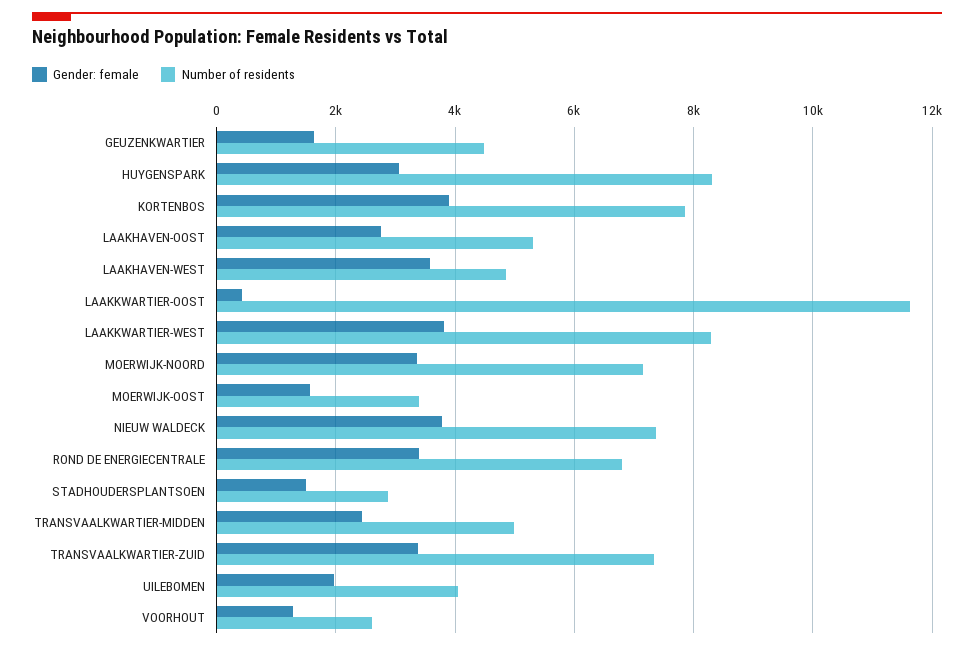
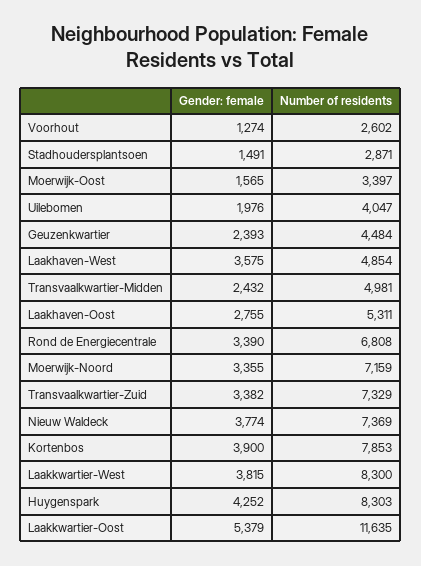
Gender: female, GEUZENKWARTIER: 1600 -> 2393
Gender: female, HUYGENSPARK: 3000 -> 4252
Gender: female, LAAKKWARTIER-OOST: 400 -> 5379

